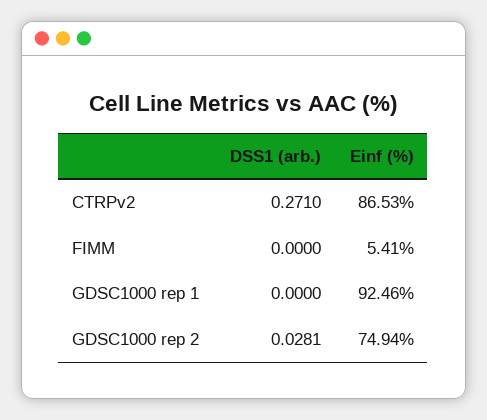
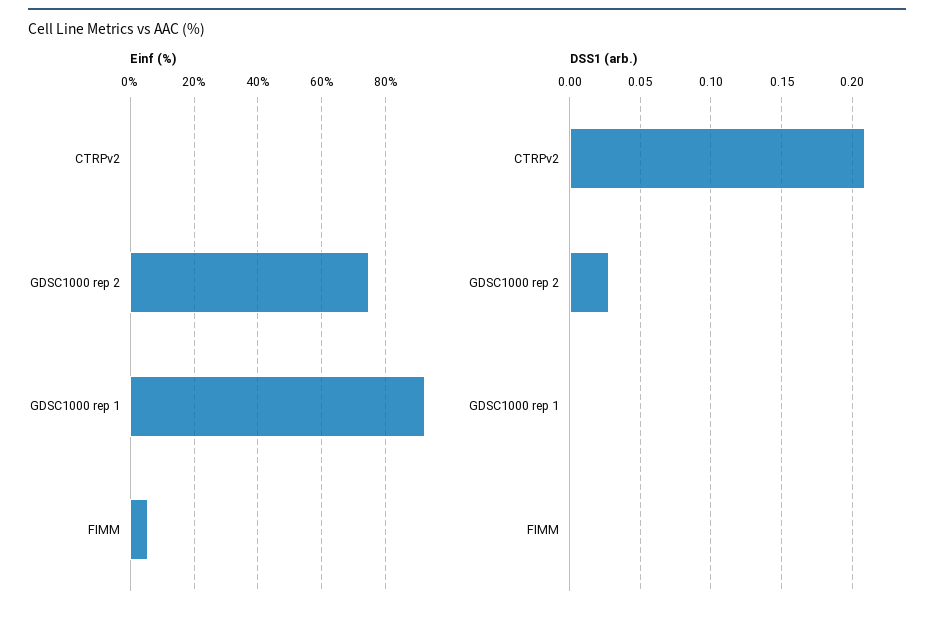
DSS1 (arb.), CTRPv2: 0.271 -> 0.21
Einf (%), CTRPv2: 86.53 -> 0

